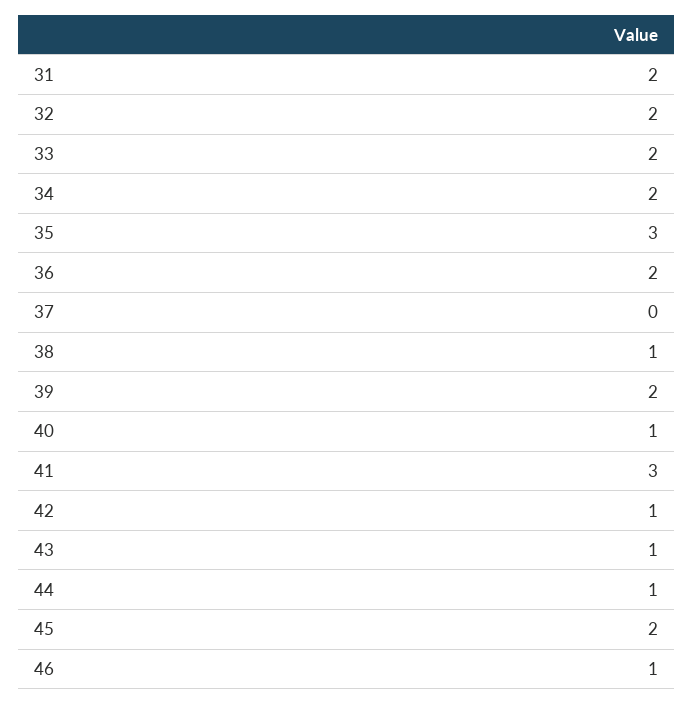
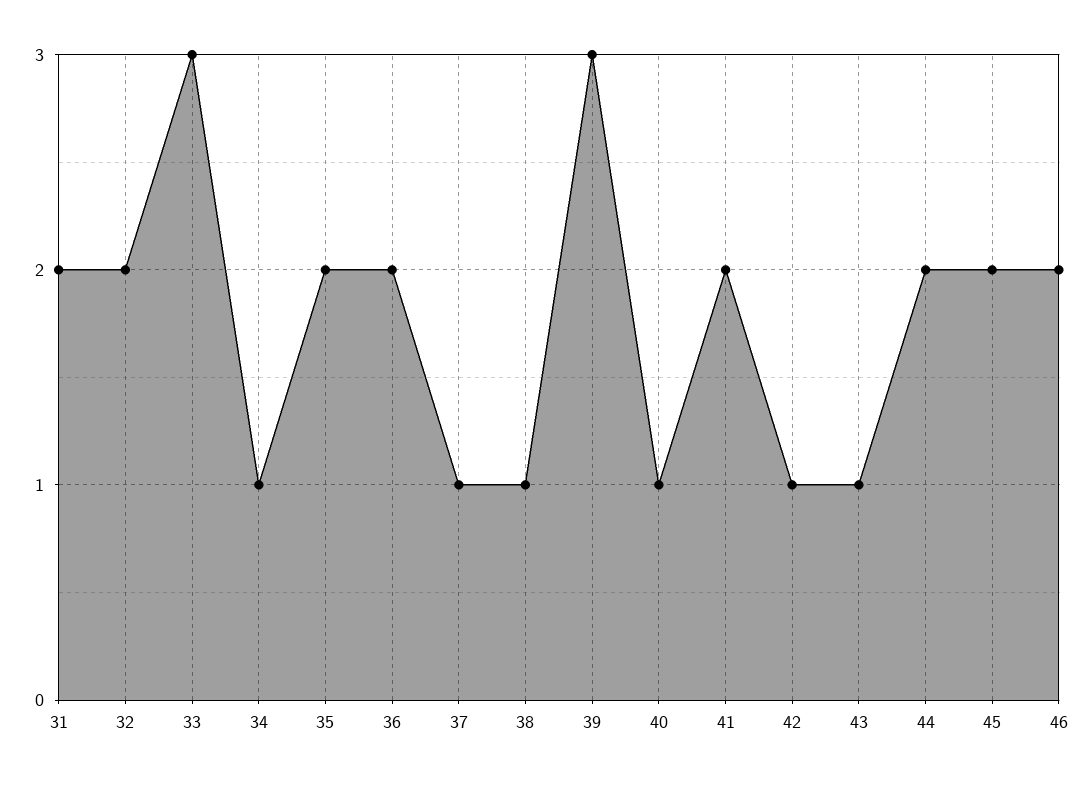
33: 2 -> 3
34: 2 -> 1
35: 3 -> 2
37: 0 -> 1
39: 2 -> 3
41: 3 -> 2
44: 1 -> 2
46: 1 -> 2

